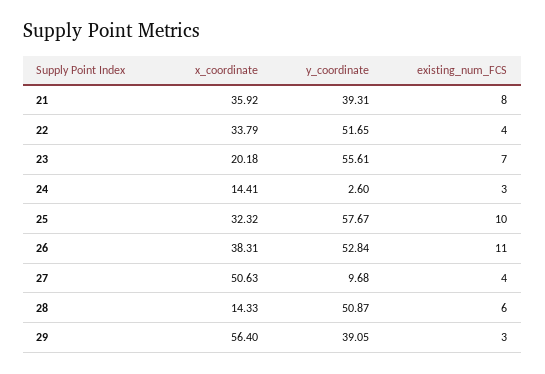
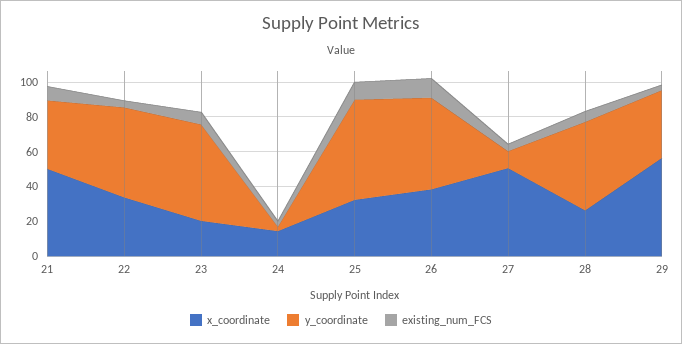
x_coordinate, 21: 35.92 -> 50
x_coordinate, 28: 14.33 -> 25

